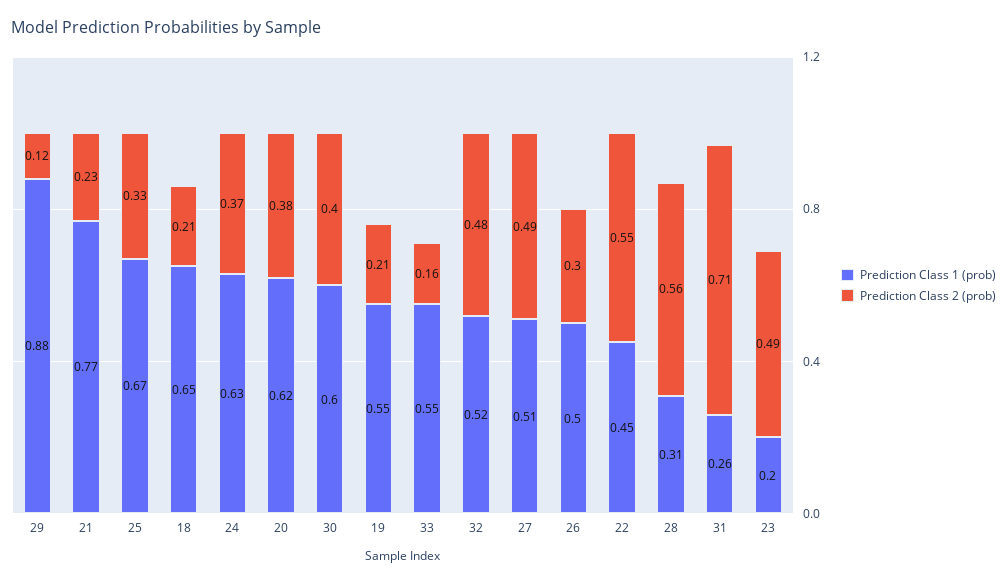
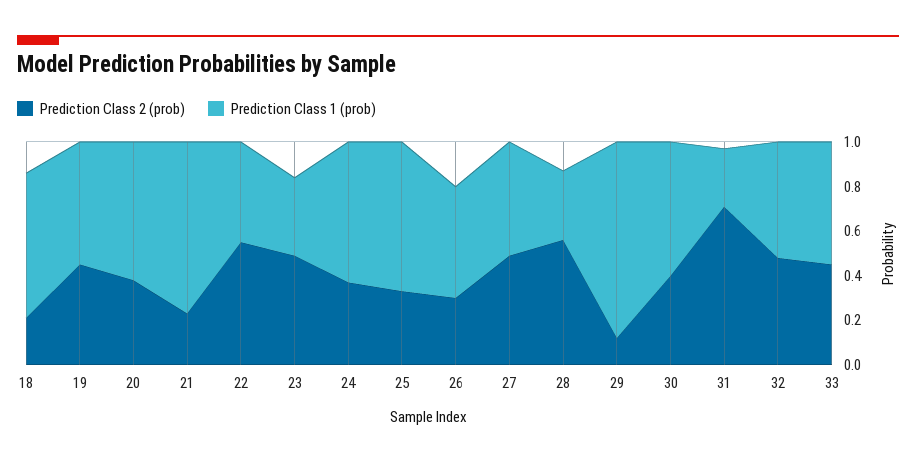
Prediction Class 2 (prob), 19: 0.21 -> 0.45
Prediction Class 2 (prob), 33: 0.16 -> 0.45
Prediction Class 1 (prob), 23: 0.2 -> 0.35

